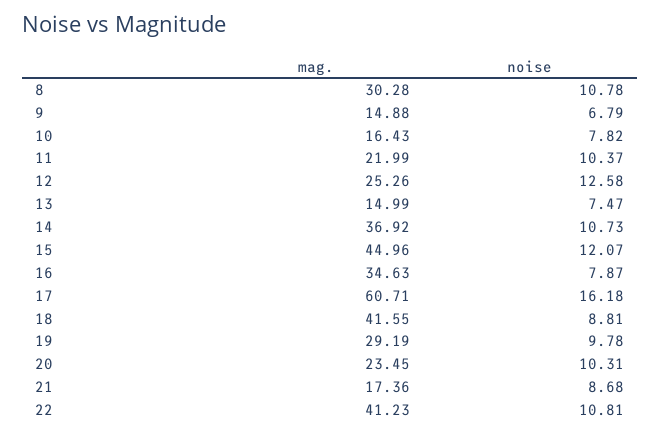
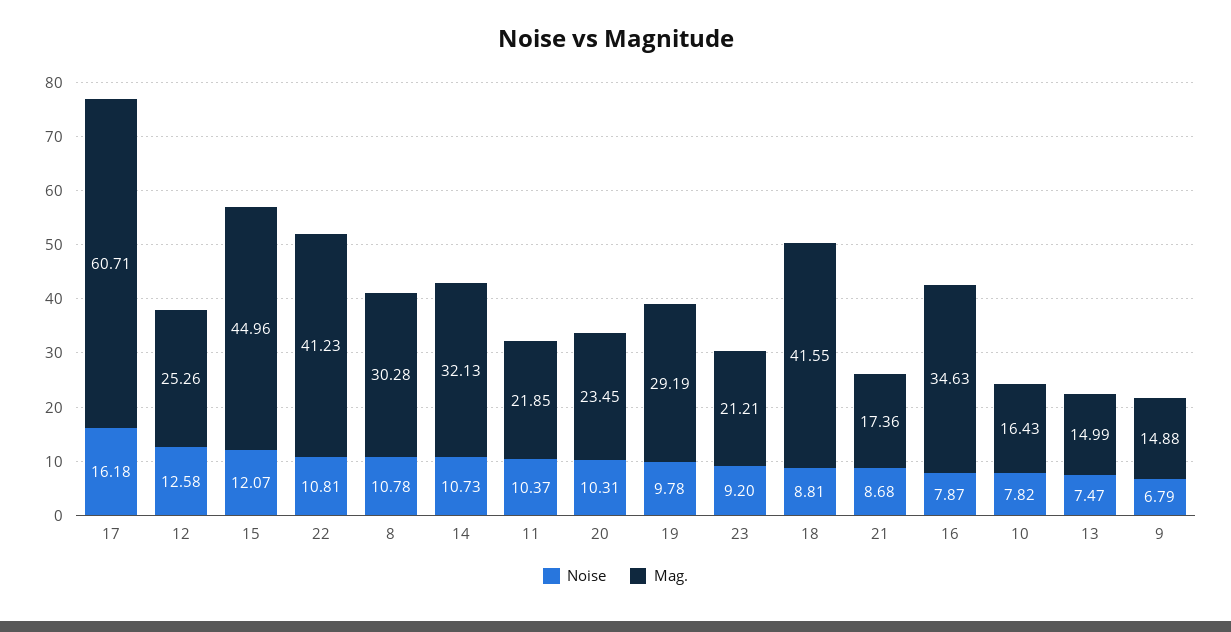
mag., 11: 21.99 -> 21.85
mag., 14: 36.92 -> 32.13
noise, 23: none -> 9.2
mag., 23: none -> 21.21

